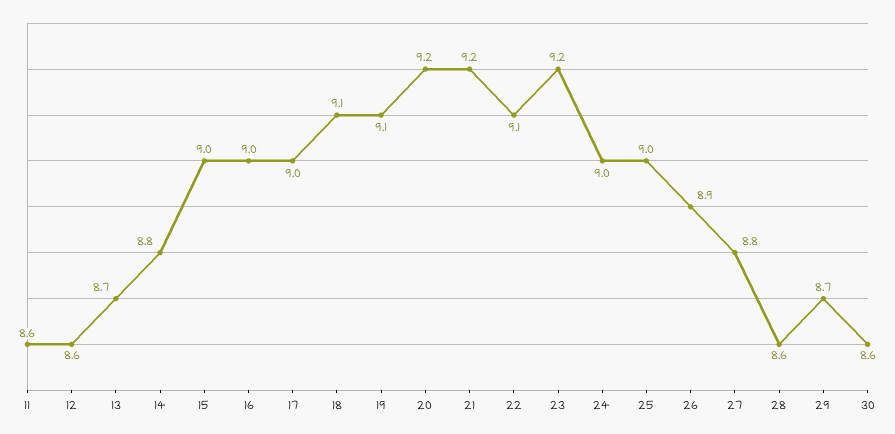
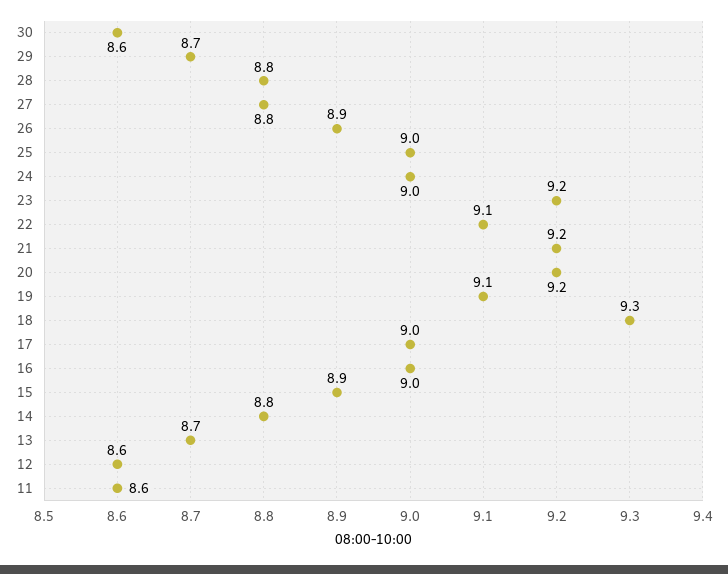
15: 9 -> 8.9
18: 9.1 -> 9.3
28: 8.6 -> 8.8

